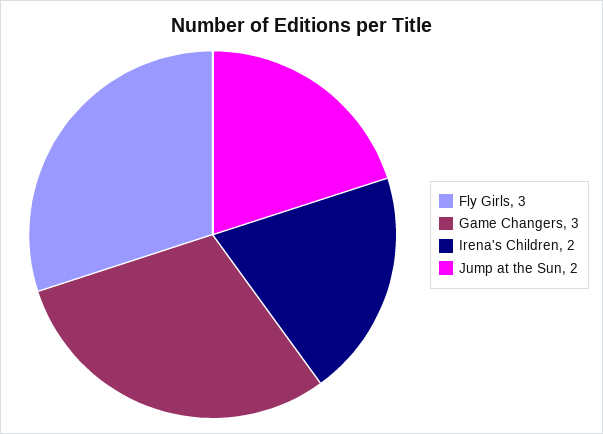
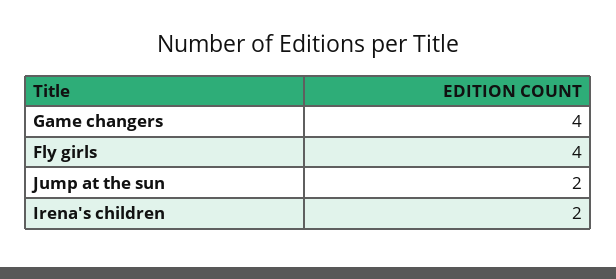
Fly Girls: 3 -> 4
Game Changers: 3 -> 4

